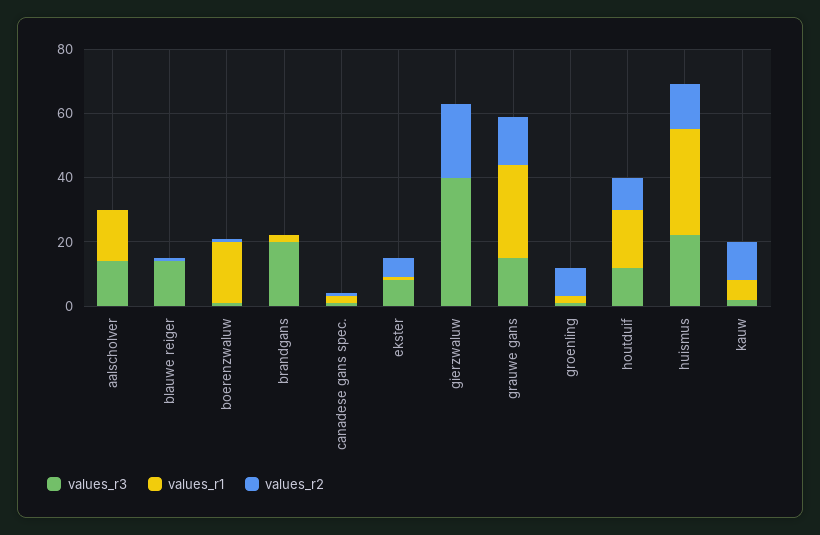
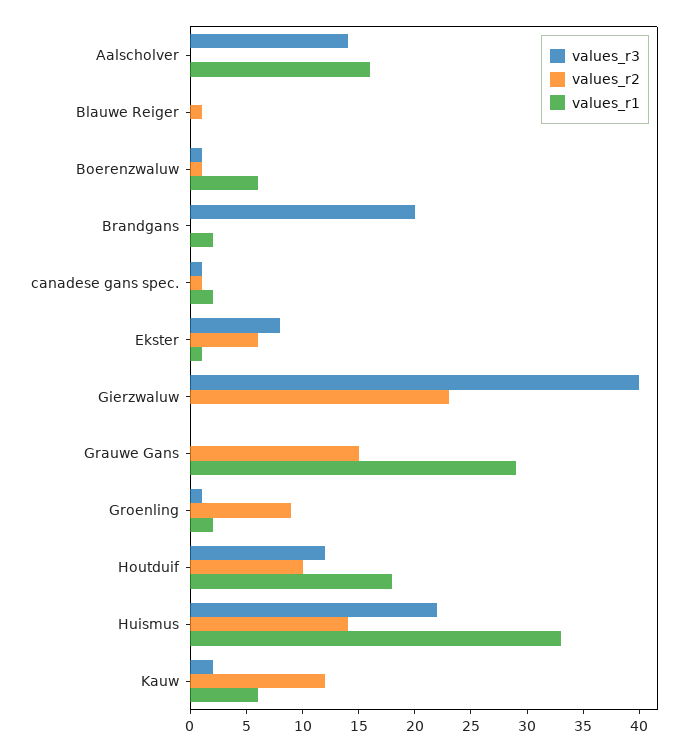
values_r3, blauwe reiger: 15 -> 0
values_r1, boerenzwaluw: 20 -> 6
values_r3, grauwe gans: 15 -> 0

